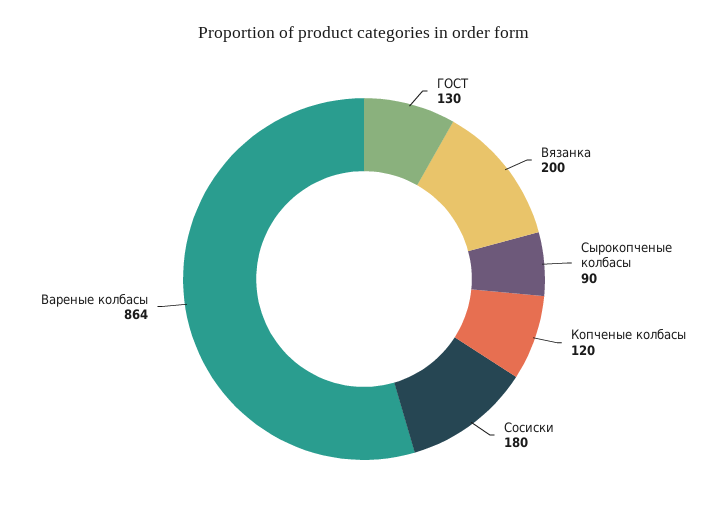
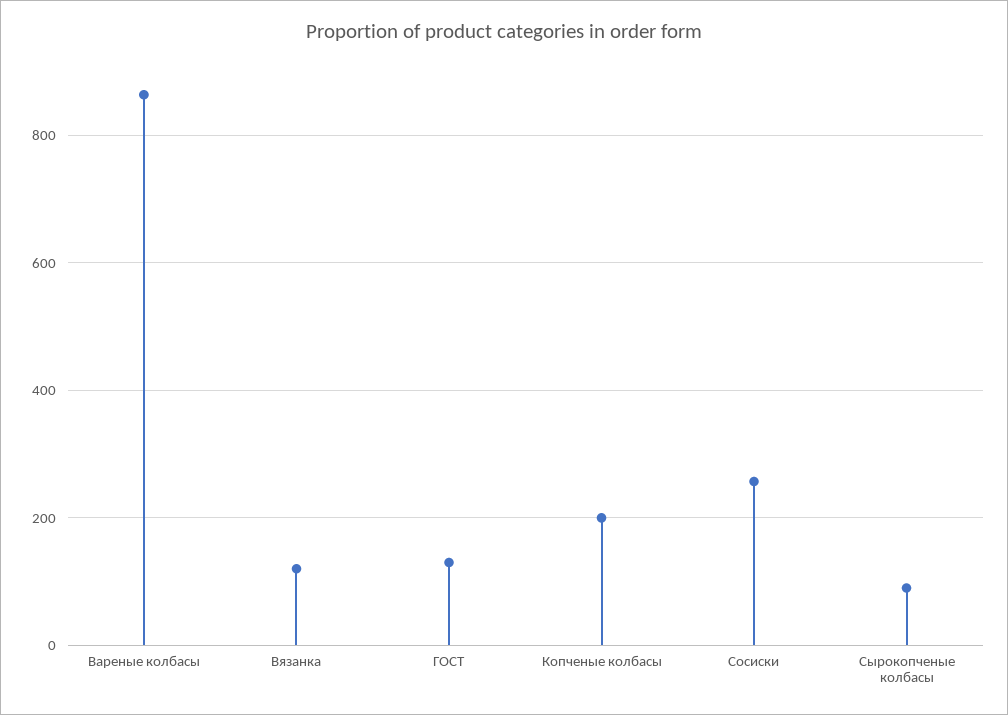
Вязанка: 200 -> 120
Копченые колбасы: 120 -> 200
Сосиски: 180 -> 260

